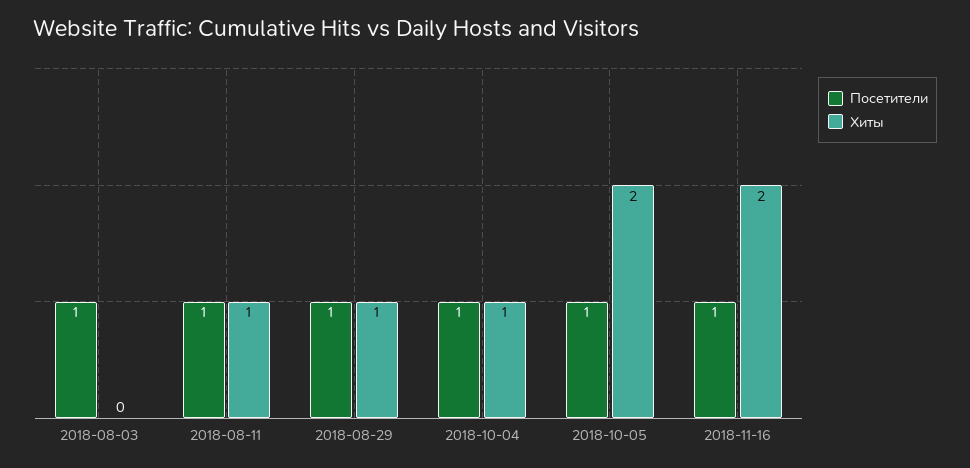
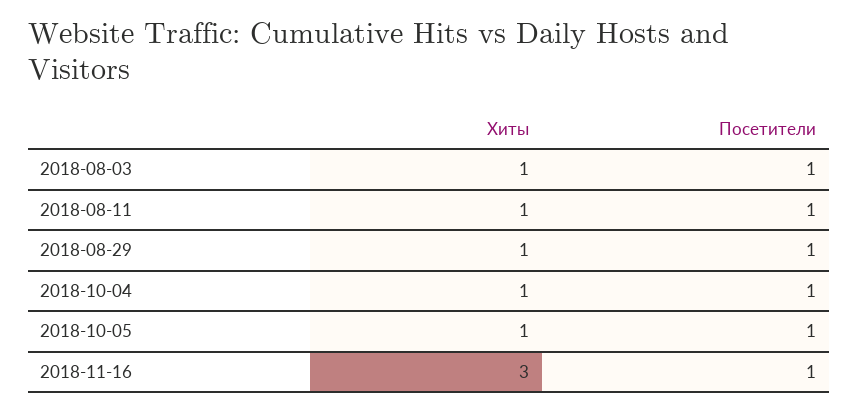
Хиты, 2018-08-03: 0 -> 1
Хиты, 2018-10-05: 2 -> 1
Хиты, 2018-11-16: 2 -> 3

